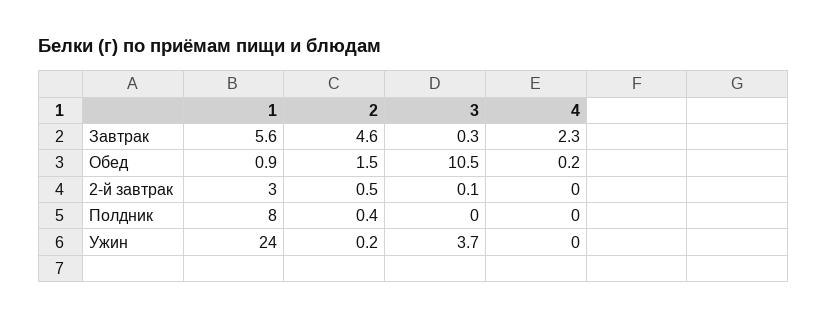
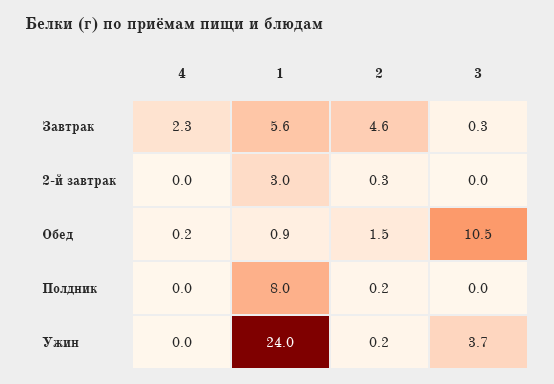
2, 2-й завтрак: 0.5 -> 0.3
3, 2-й завтрак: 0.1 -> 0
2, Полдник: 0.4 -> 0.2

